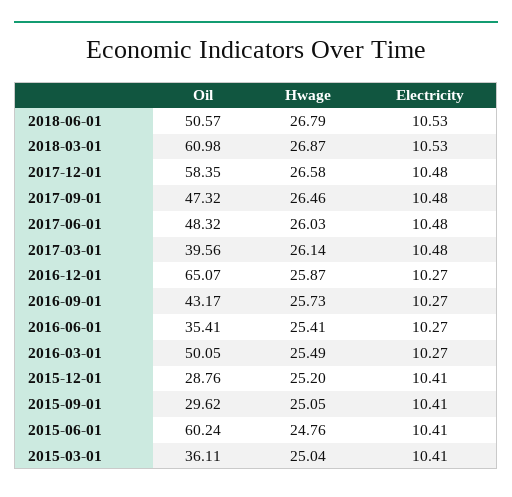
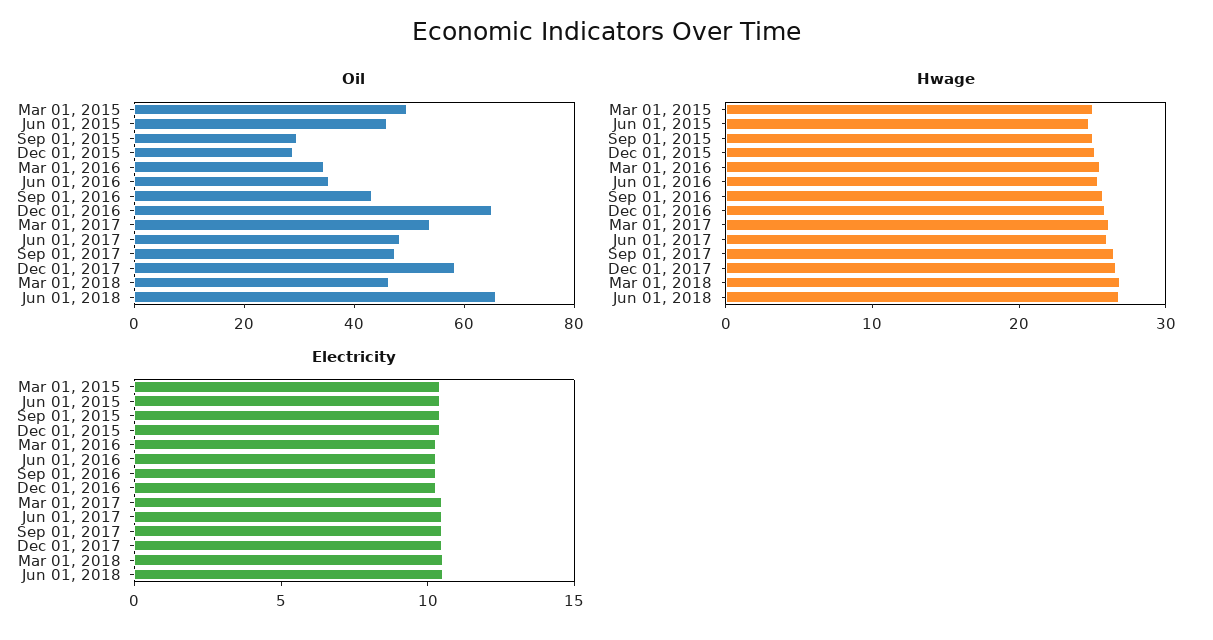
Oil, 2018-06-01: 50.57 -> 65
Oil, 2018-03-01: 60.98 -> 45
Oil, 2017-03-01: 39.56 -> 55
Oil, 2016-03-01: 50.05 -> 35
Oil, 2015-06-01: 60.24 -> 45
Oil, 2015-03-01: 36.11 -> 50

